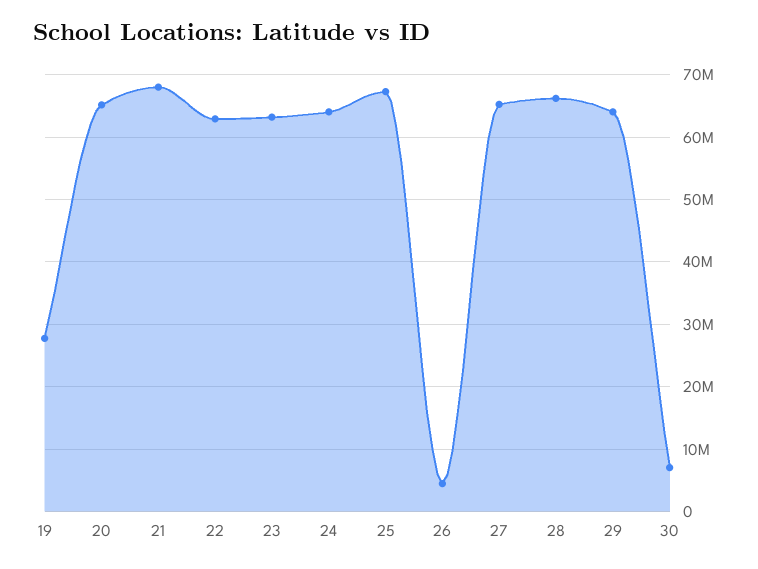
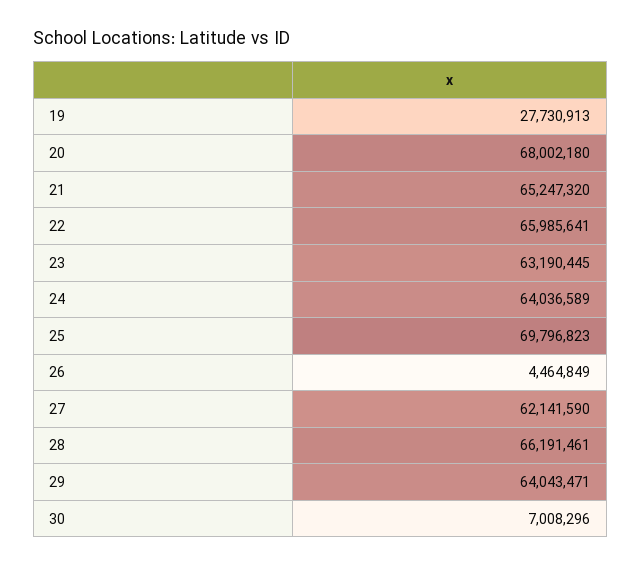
20: 65000000 -> 68002180
21: 68000000 -> 65247320
22: 63000000 -> 65985641
25: 67000000 -> 69796823
27: 65000000 -> 62141590

